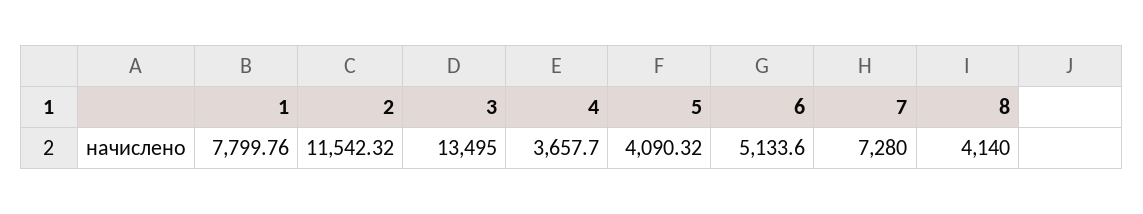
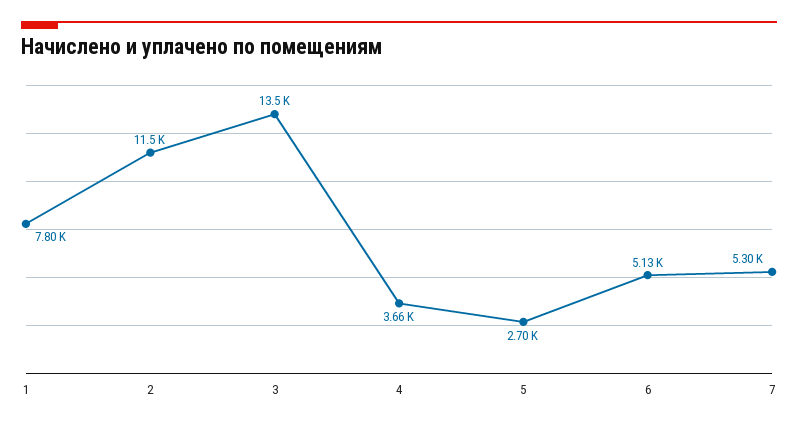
5: 4090.32 -> 2700
7: 7280 -> 5300
8: 4140 -> none

